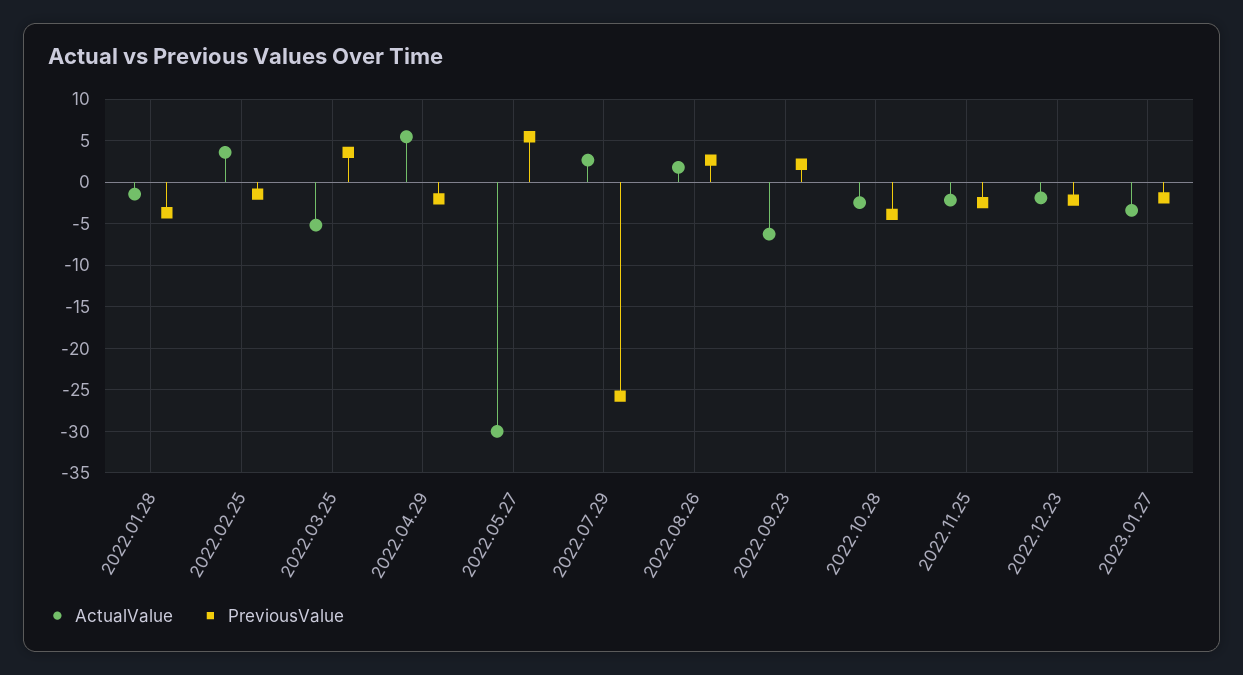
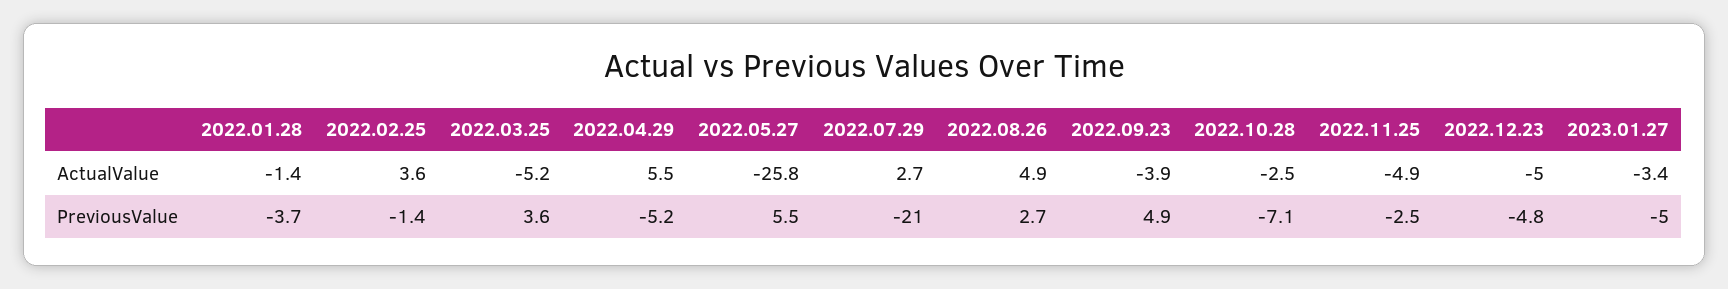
PreviousValue, 2022.04.29: -2 -> -5.2
ActualValue, 2022.05.27: -30 -> -25.8
PreviousValue, 2022.07.29: -26 -> -21
ActualValue, 2022.08.26: 2 -> 4.9
ActualValue, 2022.09.23: -6 -> -3.9
PreviousValue, 2022.09.23: 2 -> 4.9
PreviousValue, 2022.10.28: -4 -> -7.1
ActualValue, 2022.11.25: -2 -> -4.9
ActualValue, 2022.12.23: -2 -> -5
PreviousValue, 2022.12.23: -2 -> -4.8
PreviousValue, 2023.01.27: -2 -> -5

